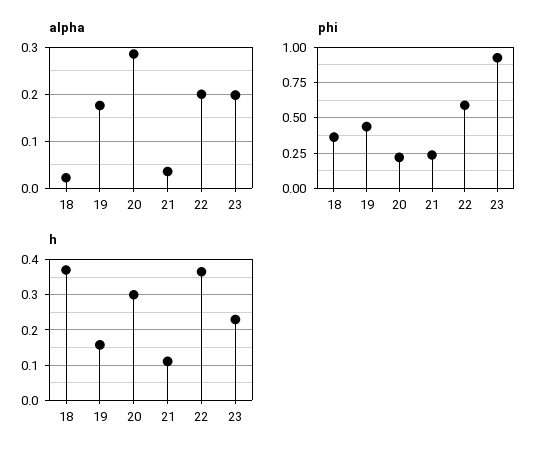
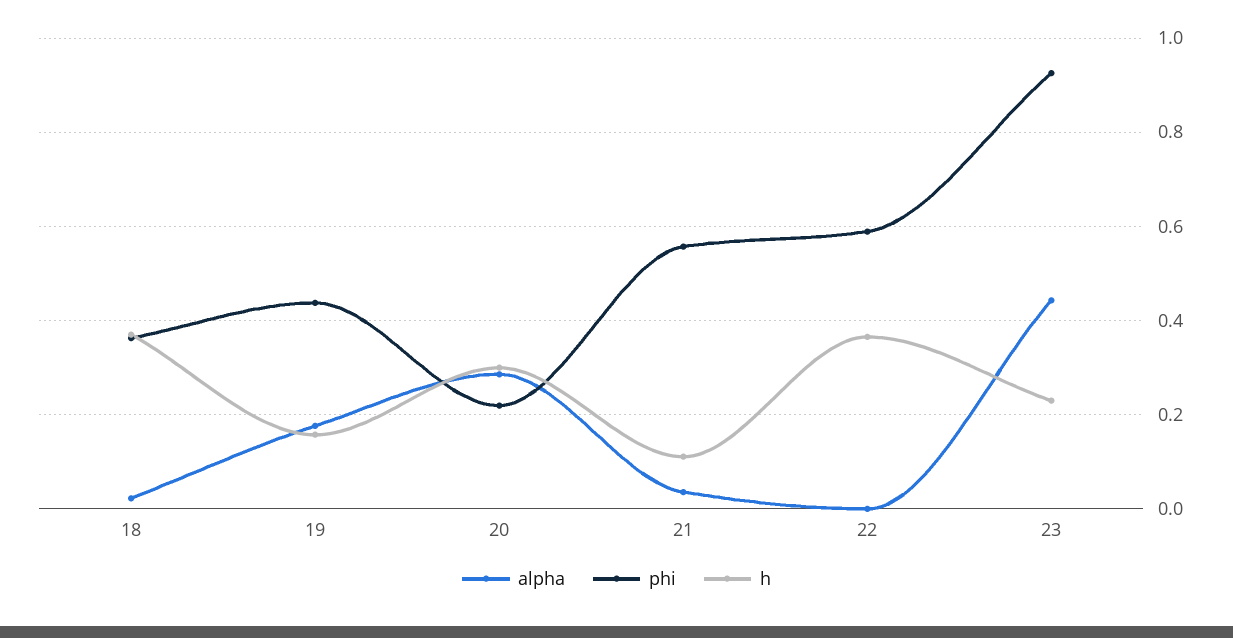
alpha, 22: 0.2 -> 0
alpha, 23: 0.2 -> 0.44
phi, 21: 0.25 -> 0.56

